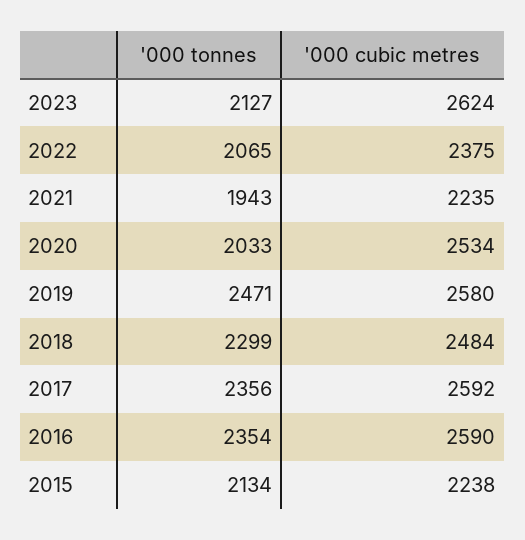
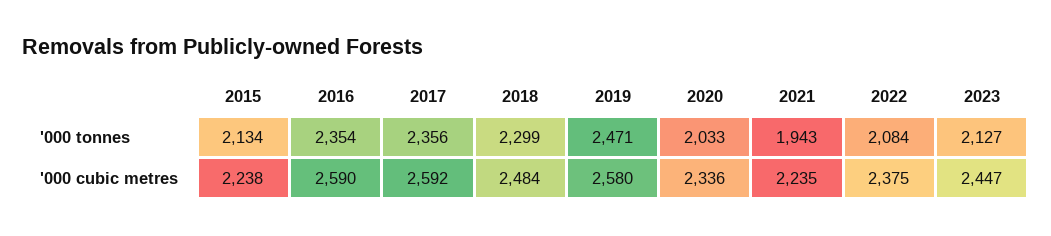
'000 cubic metres, 2023: 2624 -> 2447
'000 tonnes, 2022: 2065 -> 2084
'000 cubic metres, 2020: 2534 -> 2336

